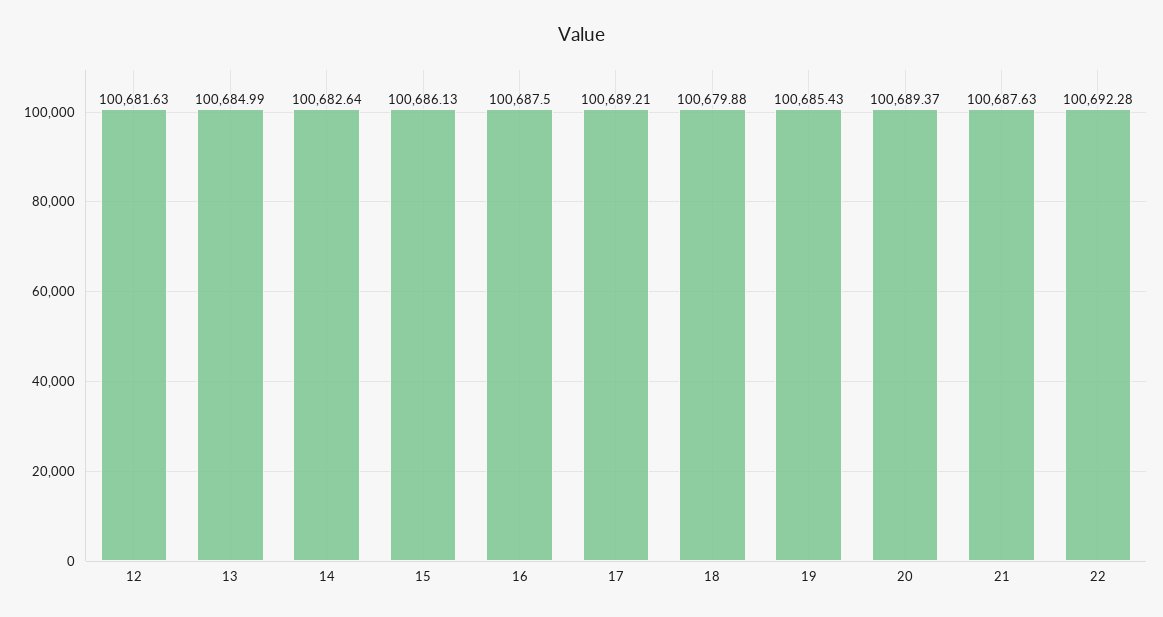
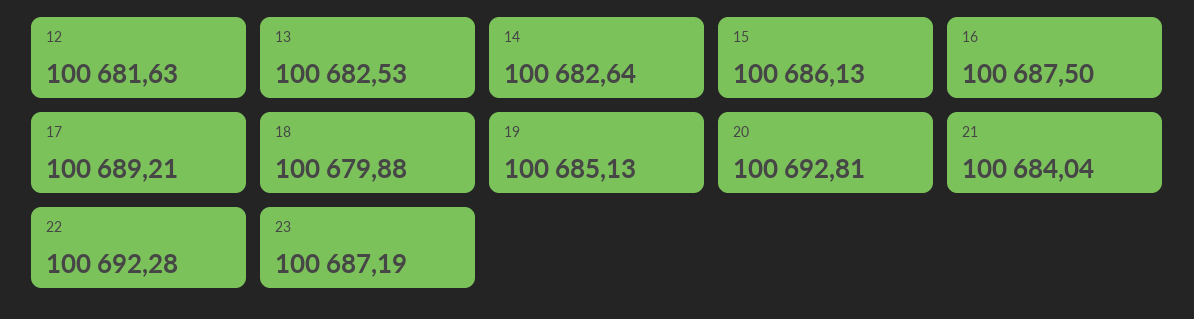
13: 100684.99 -> 100682.53
19: 100685.43 -> 100685.13
20: 100689.37 -> 100692.81
21: 100687.63 -> 100684.04
23: none -> 100687.19

